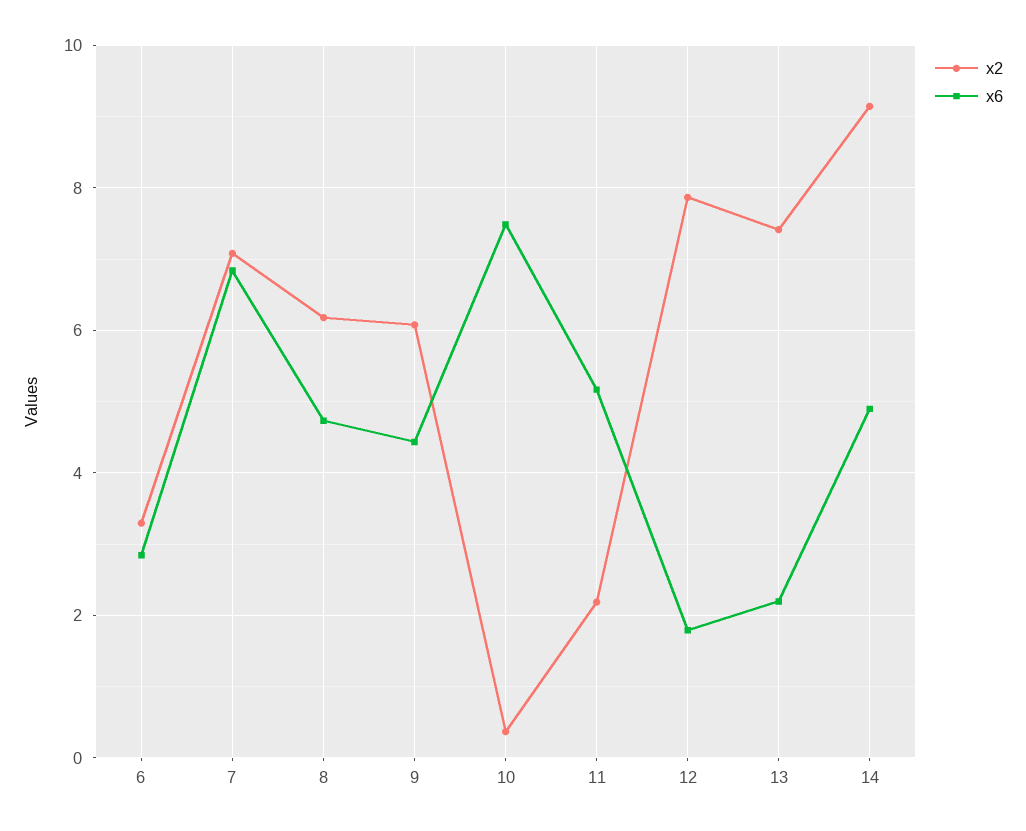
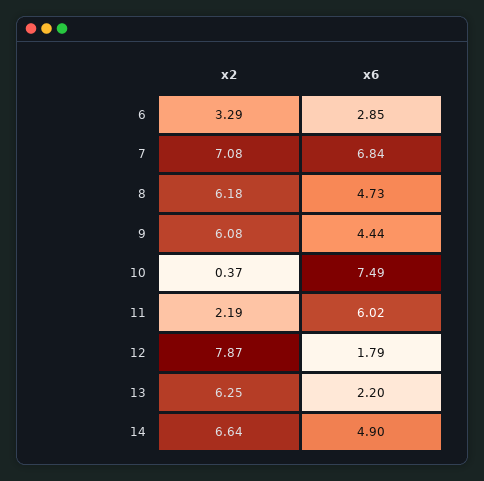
x6, 11: 5.2 -> 6.02
x2, 13: 7.4 -> 6.25
x2, 14: 9.2 -> 6.64

